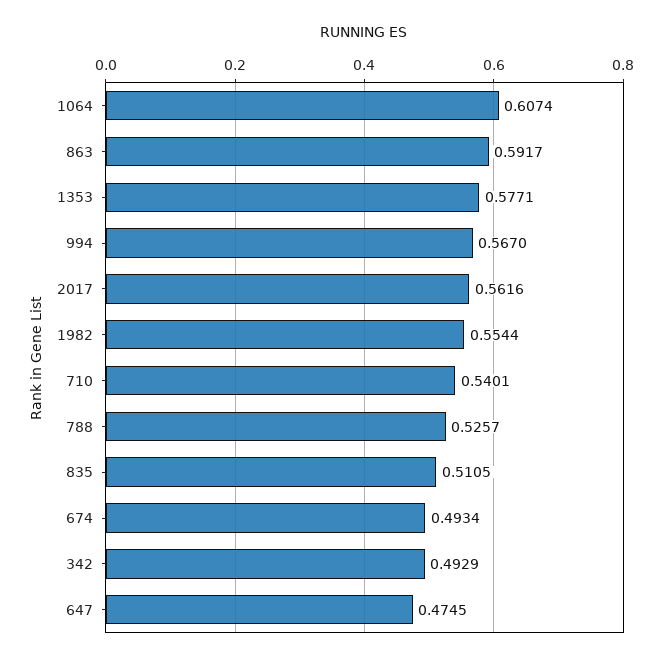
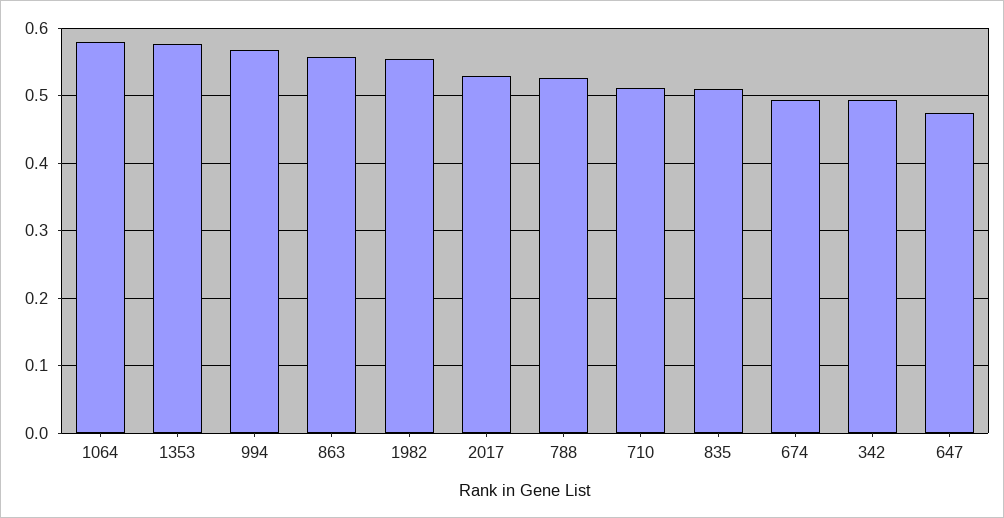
1064: 0.6074 -> 0.58
863: 0.5917 -> 0.56
2017: 0.5616 -> 0.53
710: 0.5401 -> 0.51

